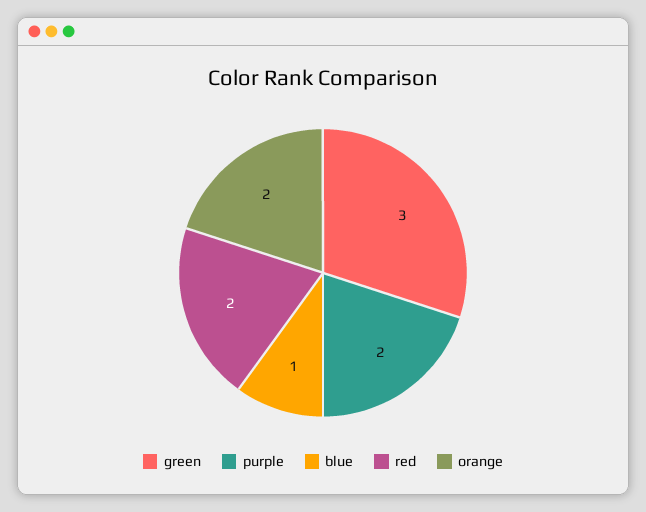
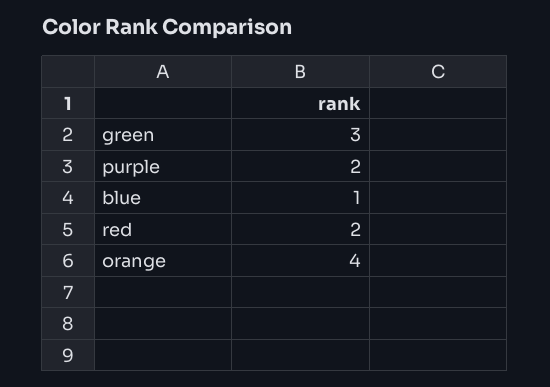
orange: 2 -> 4

